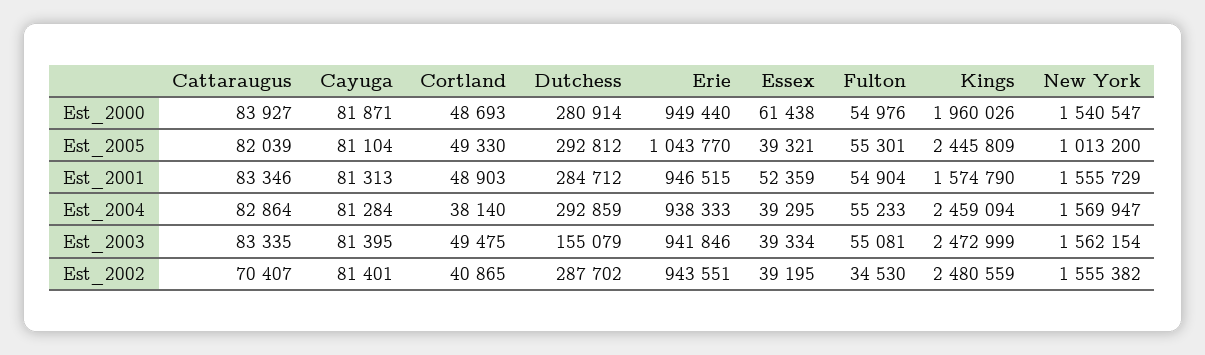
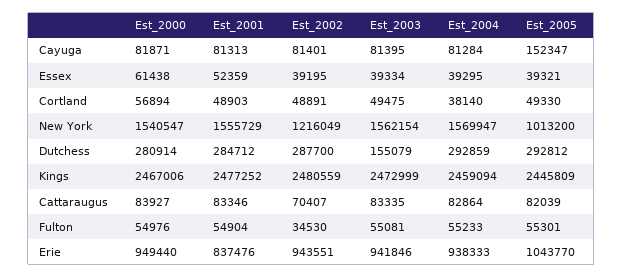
Cortland, Est_2000: 48693 -> 56894
Kings, Est_2000: 1960026 -> 2467006
Cayuga, Est_2005: 81104 -> 152347
Erie, Est_2001: 946515 -> 837476
Kings, Est_2001: 1574790 -> 2477252
Cortland, Est_2002: 40865 -> 48891
Dutchess, Est_2002: 287702 -> 287700
New York, Est_2002: 1555382 -> 1216049

